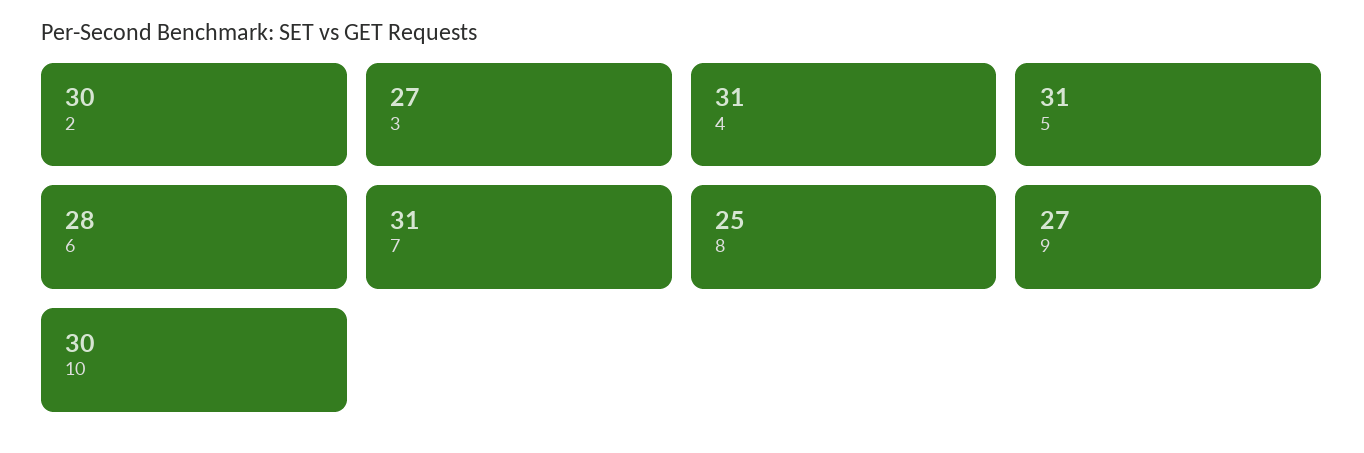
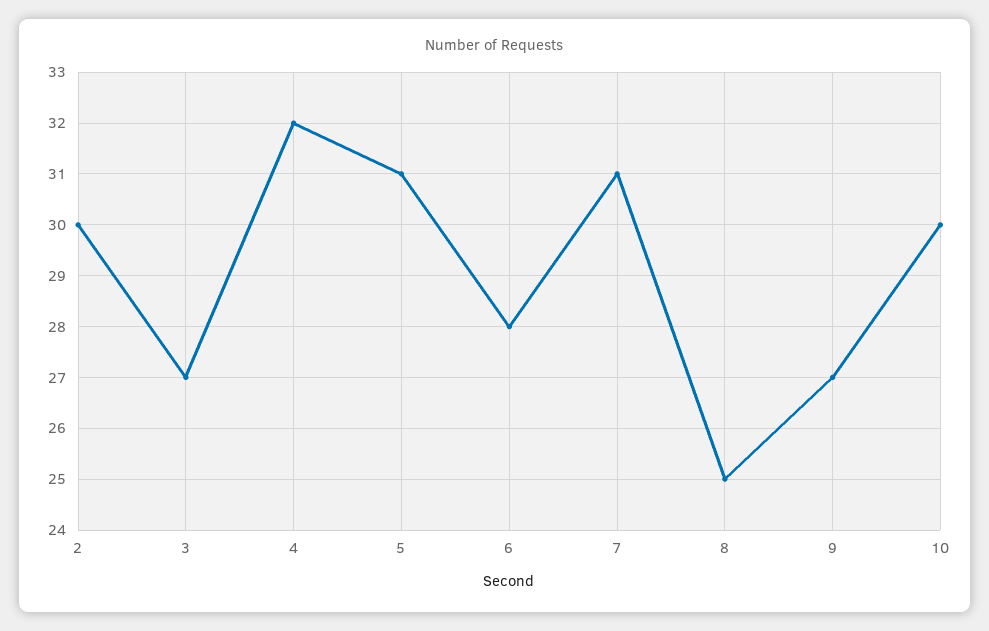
4: 31 -> 32

